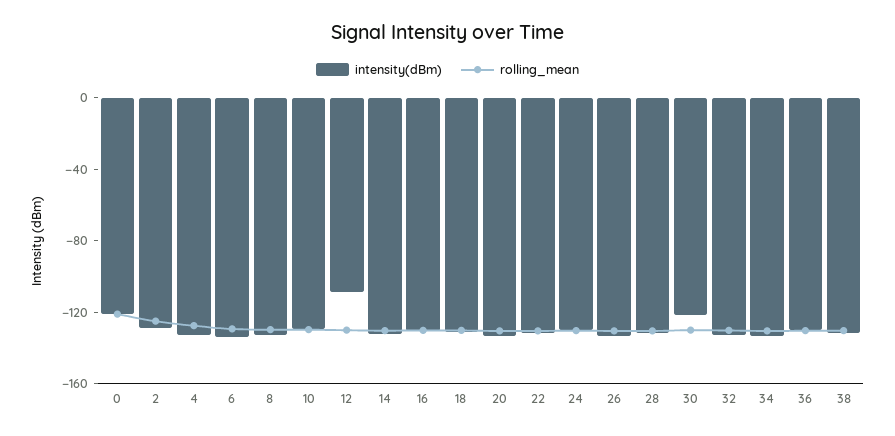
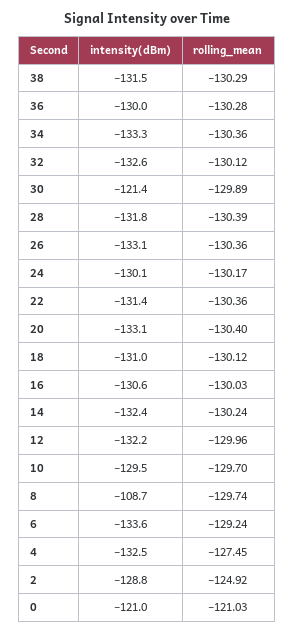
intensity(dBm), 8: -130 -> -108.7
intensity(dBm), 12: -110 -> -132.2

